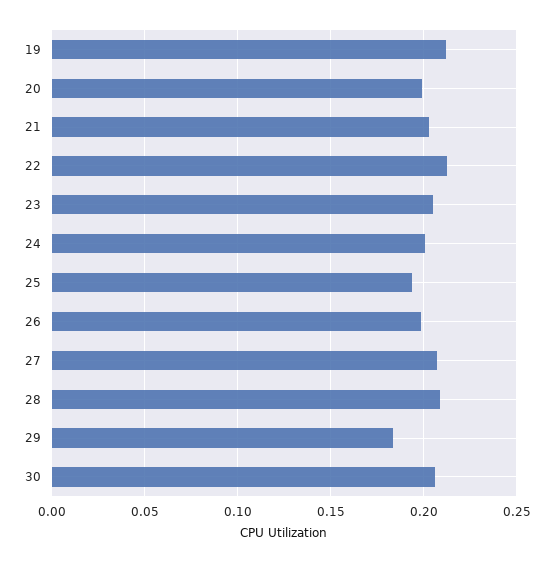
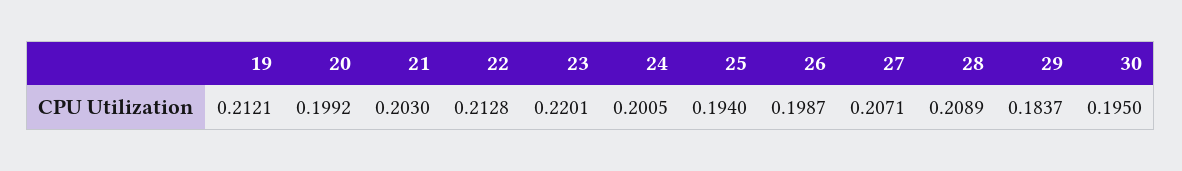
23: 0.205 -> 0.2201
30: 0.205 -> 0.195

